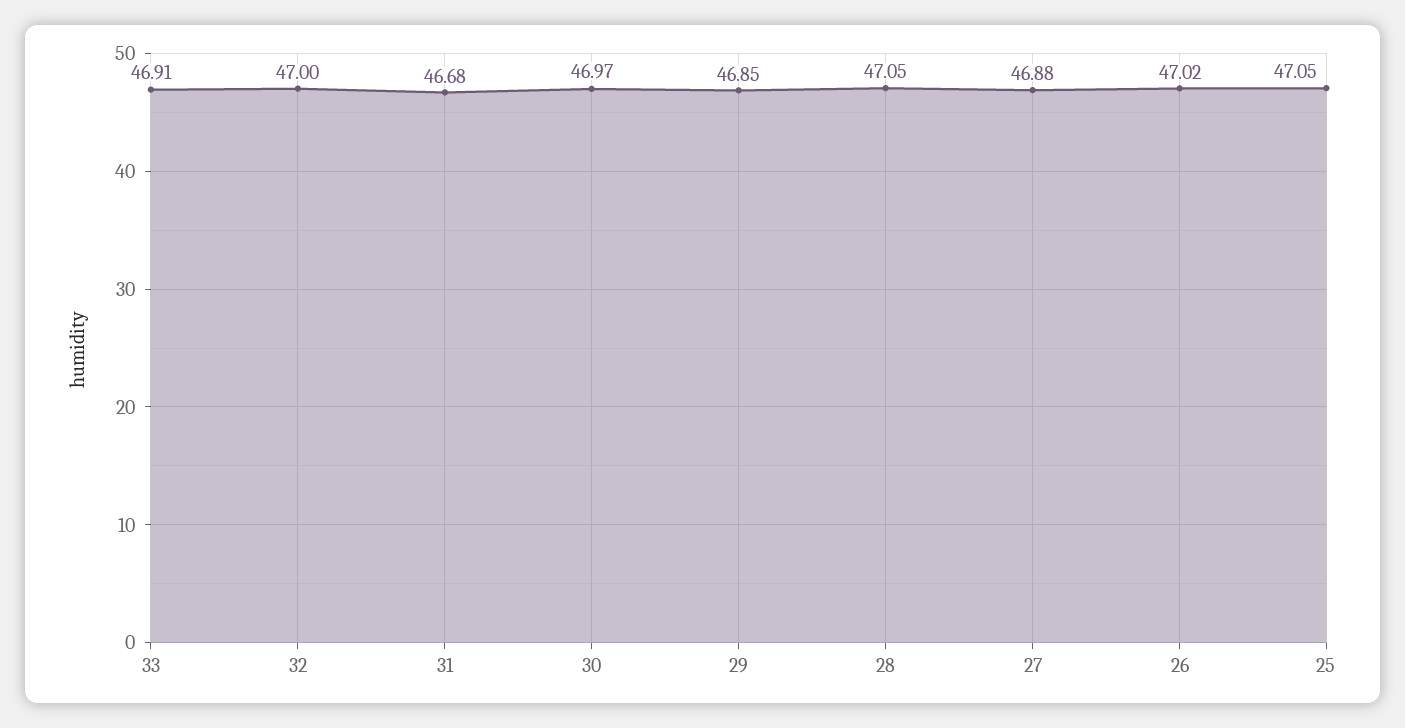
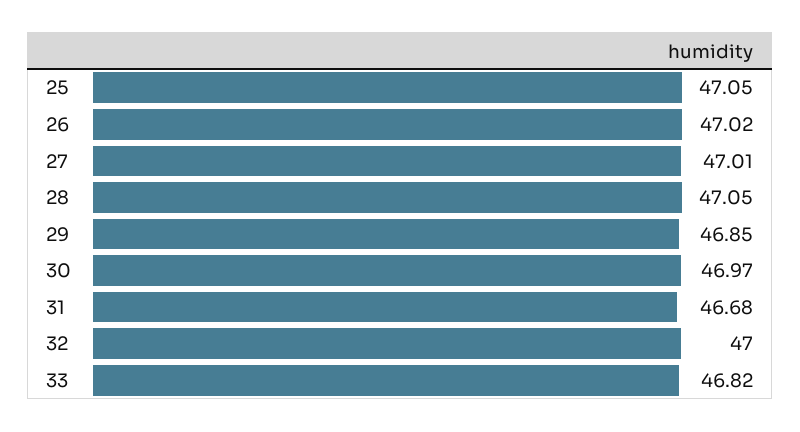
33: 46.91 -> 46.82
27: 46.88 -> 47.01

